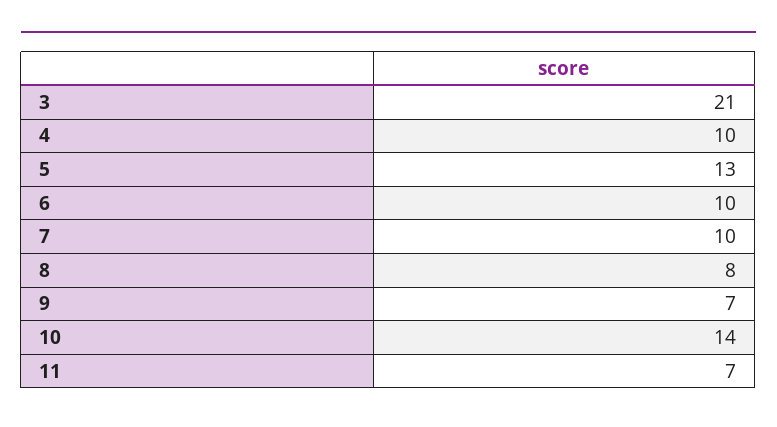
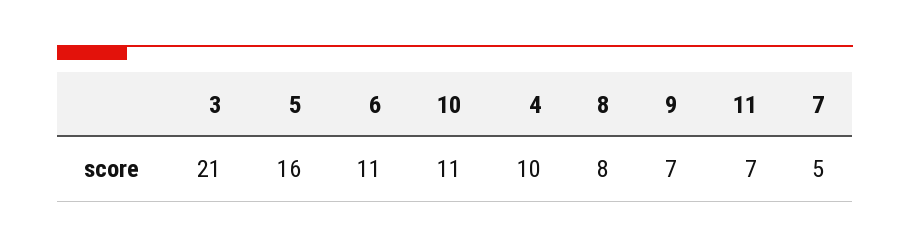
5: 13 -> 16
6: 10 -> 11
7: 10 -> 5
10: 14 -> 11

